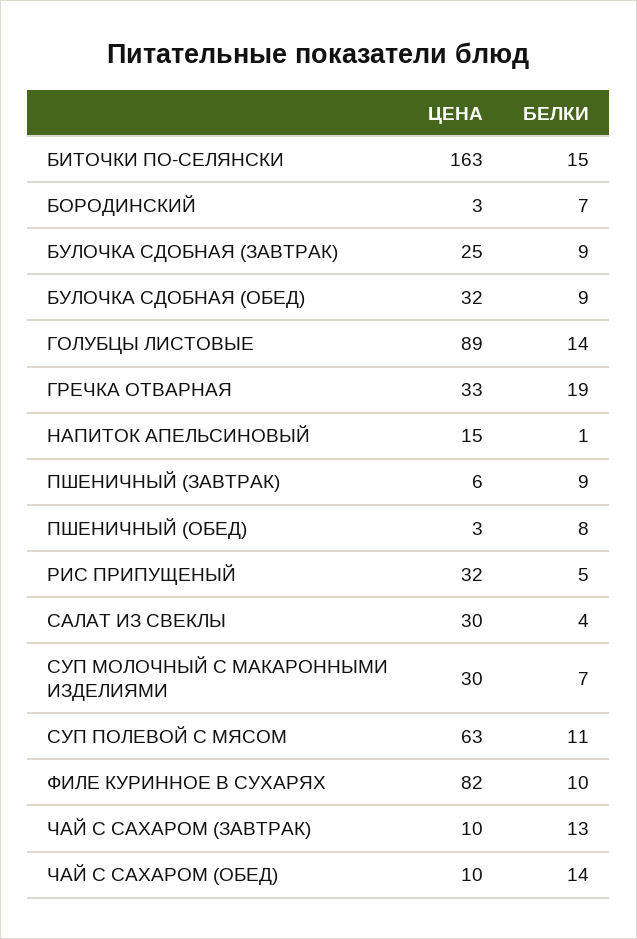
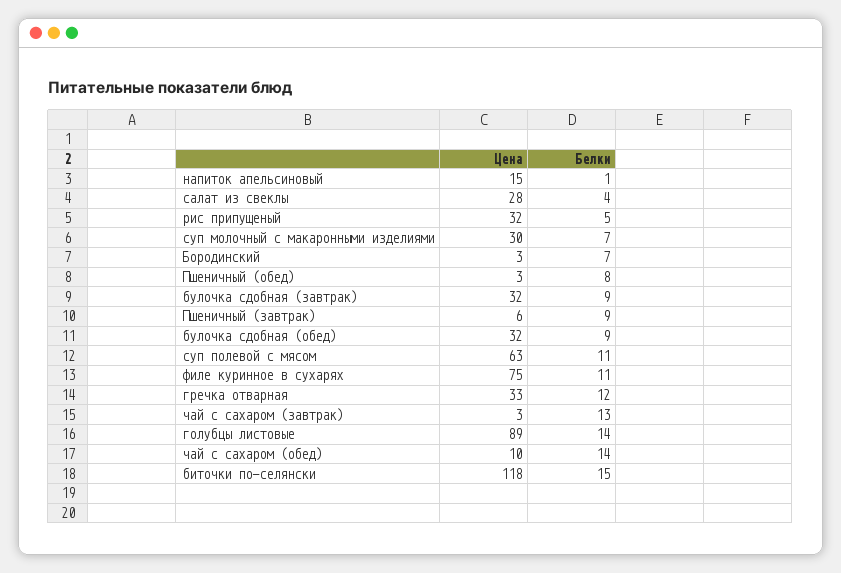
ЦЕНА, БИТОЧКИ ПО-СЕЛЯНСКИ: 163 -> 118
ЦЕНА, БУЛОЧКА СДОБНАЯ (ЗАВТРАК): 25 -> 32
БЕЛКИ, ГРЕЧКА ОТВАРНАЯ: 19 -> 12
ЦЕНА, САЛАТ ИЗ СВЕКЛЫ: 30 -> 28
ЦЕНА, ФИЛЕ КУРИННОЕ В СУХАРЯХ: 82 -> 75
БЕЛКИ, ФИЛЕ КУРИННОЕ В СУХАРЯХ: 10 -> 11
ЦЕНА, ЧАЙ С САХАРОМ (ЗАВТРАК): 10 -> 3

